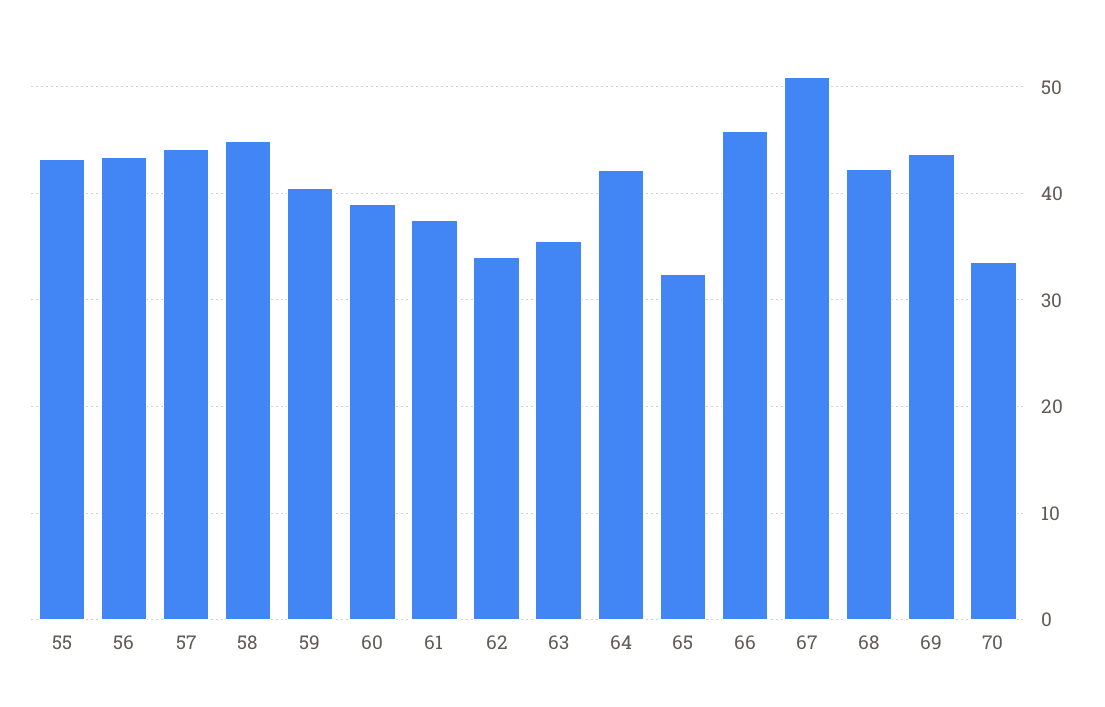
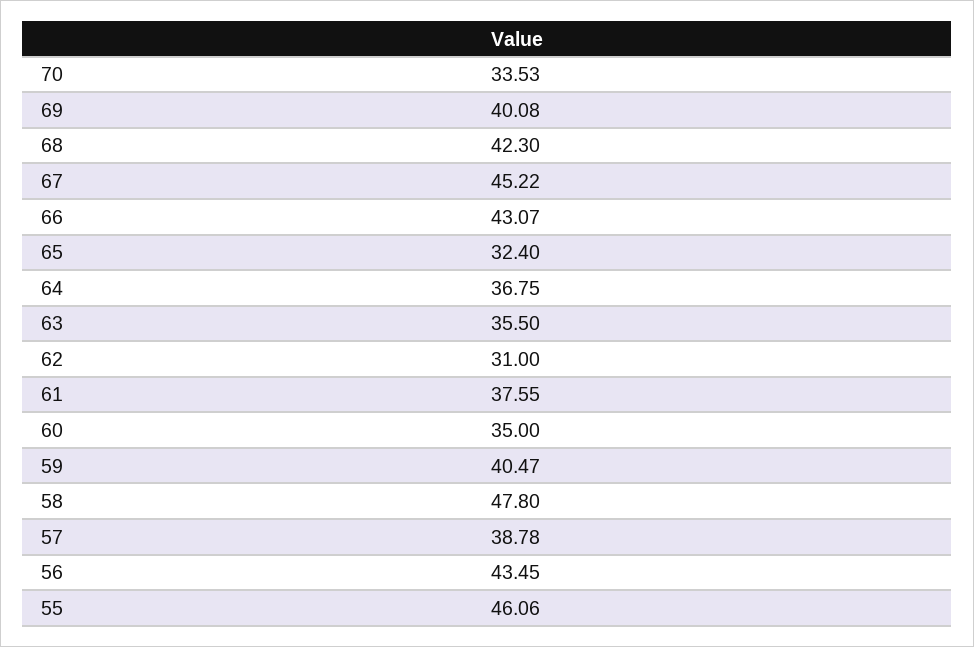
55: 43 -> 46.06
57: 44 -> 38.78
58: 45 -> 47.8
60: 39 -> 35
62: 34 -> 31
64: 42 -> 36.75
66: 46 -> 43.07
67: 51 -> 45.22
69: 44 -> 40.08

